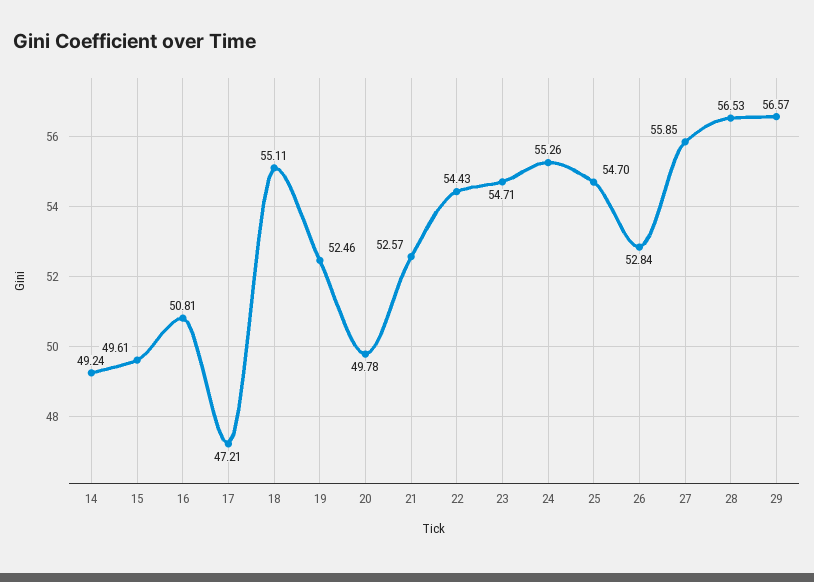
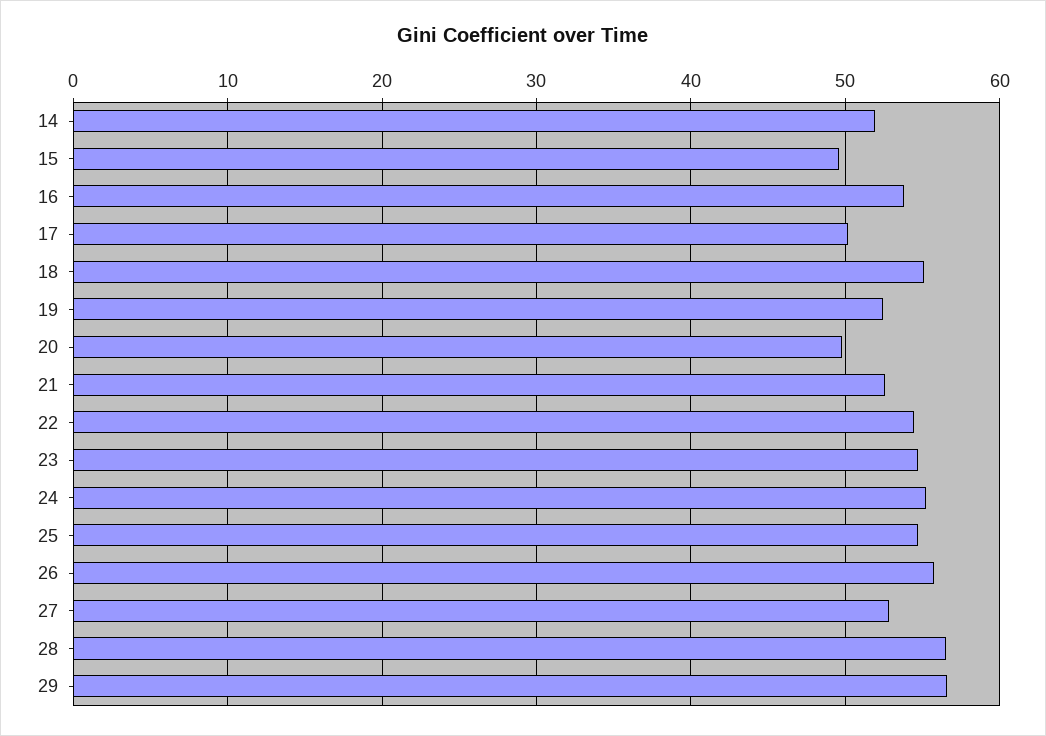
14: 49.24 -> 52
16: 50.81 -> 54
17: 47.21 -> 50
26: 52.84 -> 56
27: 55.85 -> 53

